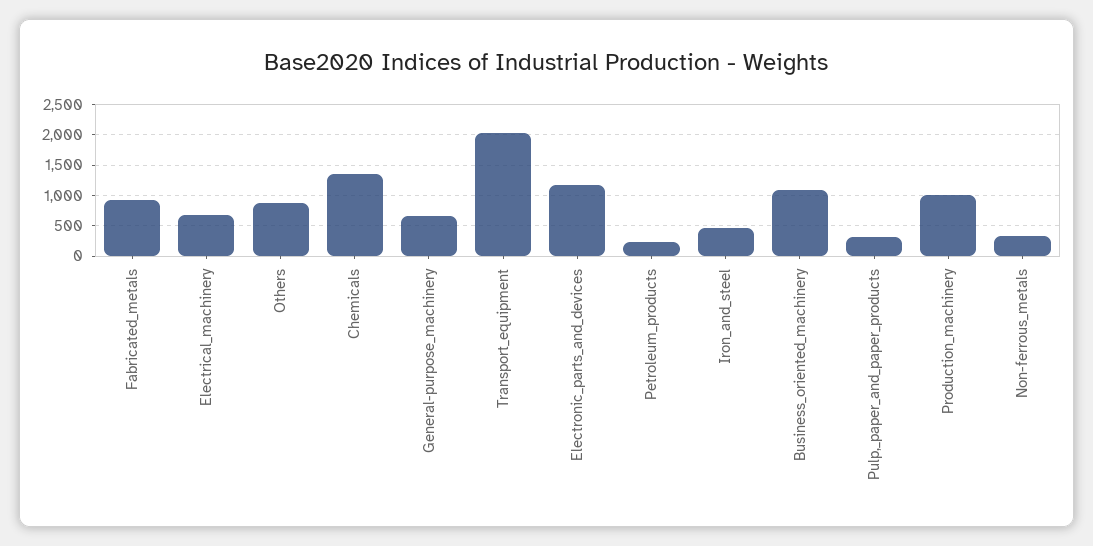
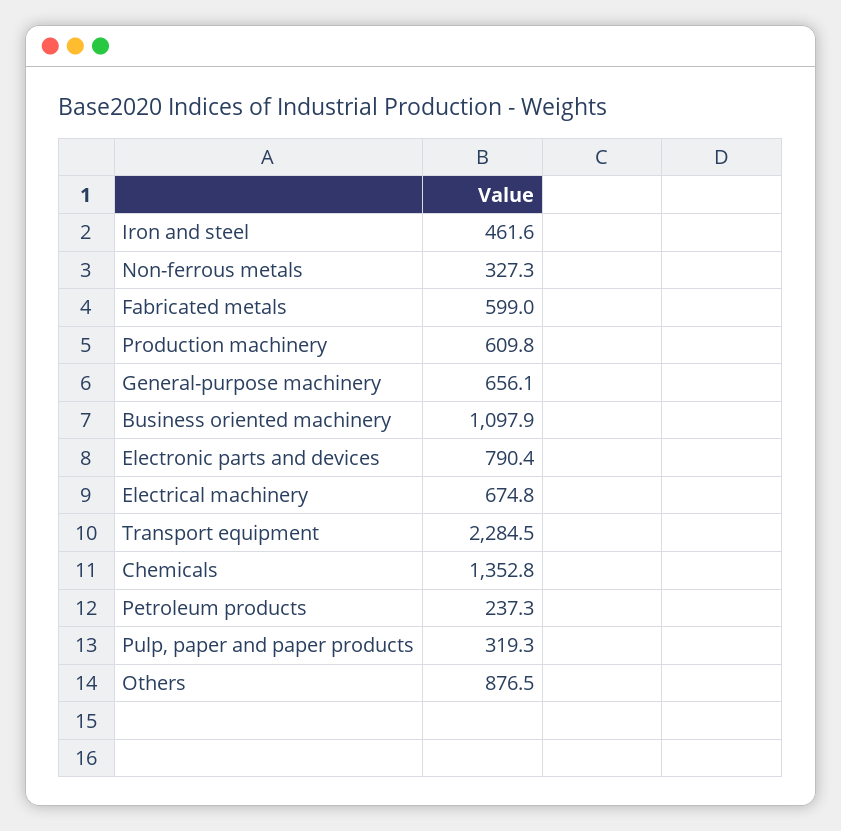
Fabricated_metals: 900 -> 599
Transport_equipment: 2000 -> 2284.5
Electronic_parts_and_devices: 1200 -> 790.4
Production_machinery: 1000 -> 609.8

